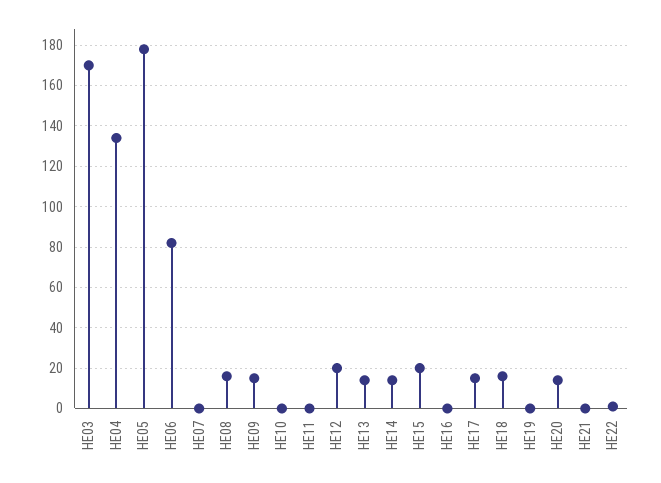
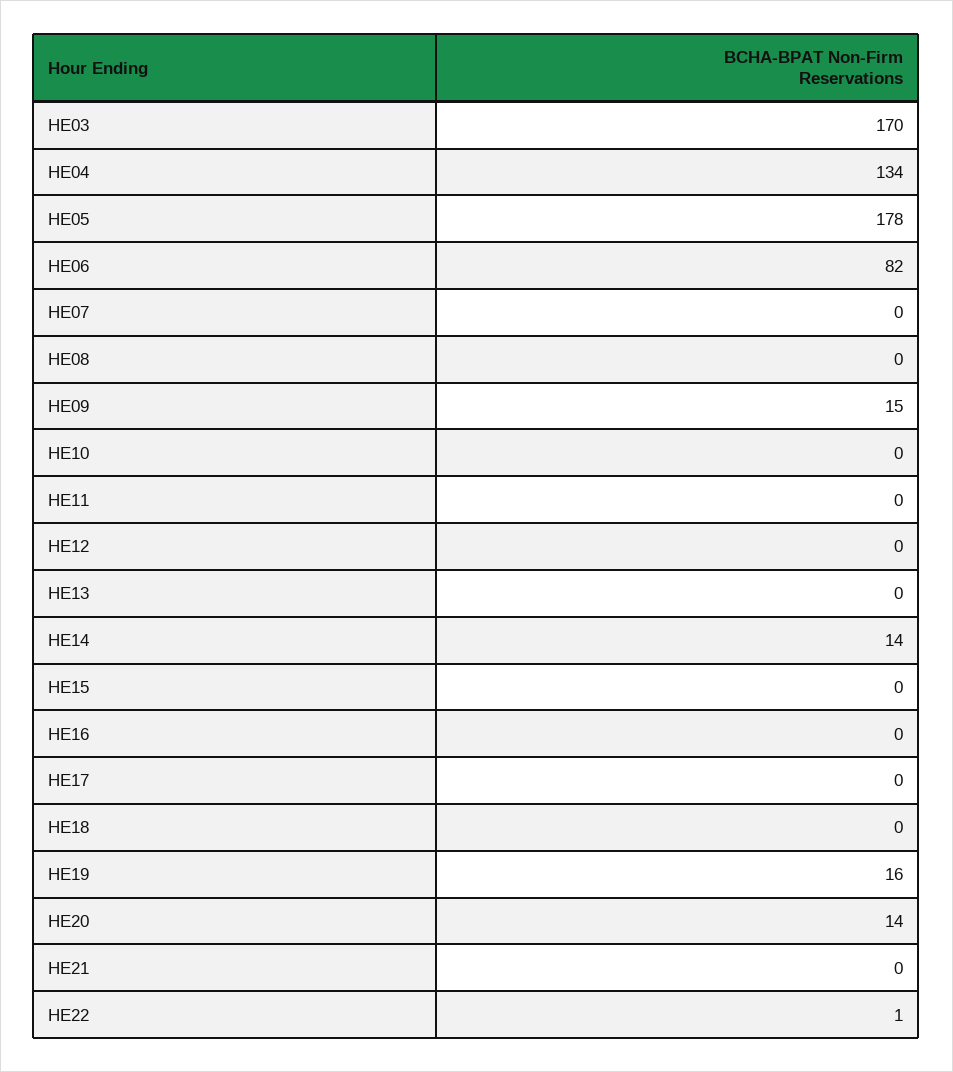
HE08: 15 -> 0
HE12: 20 -> 0
HE13: 15 -> 0
HE15: 20 -> 0
HE17: 15 -> 0
HE18: 15 -> 0
HE19: 0 -> 16

